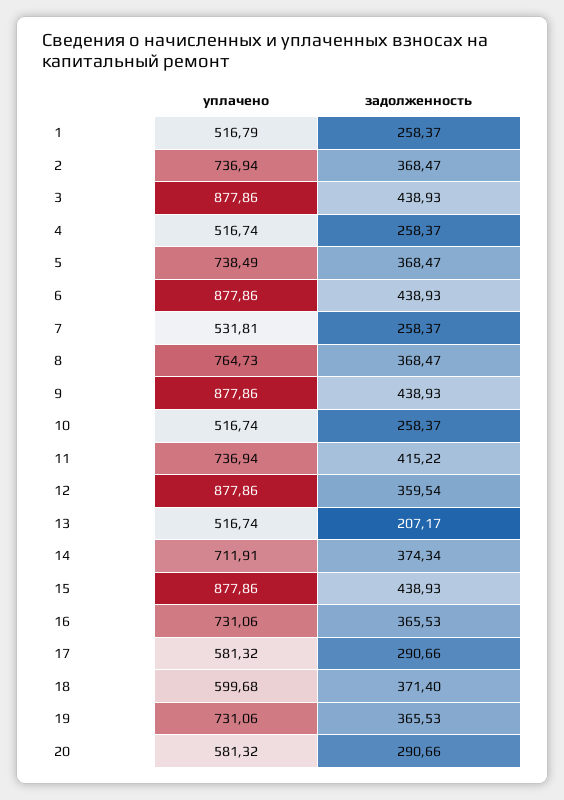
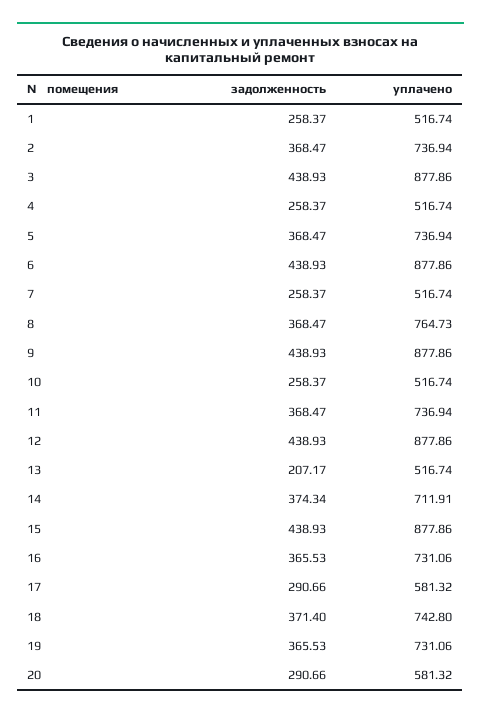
уплачено, 1: 516.79 -> 516.74
уплачено, 5: 738.49 -> 736.94
уплачено, 7: 531.81 -> 516.74
задолженность, 11: 415.22 -> 368.47
задолженность, 12: 359.54 -> 438.93
уплачено, 18: 599.68 -> 742.8

